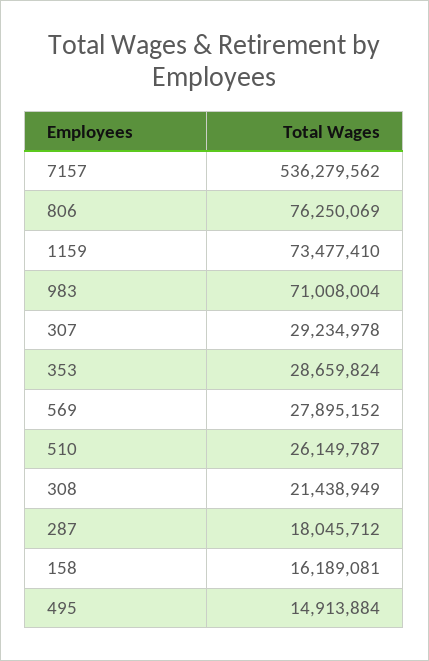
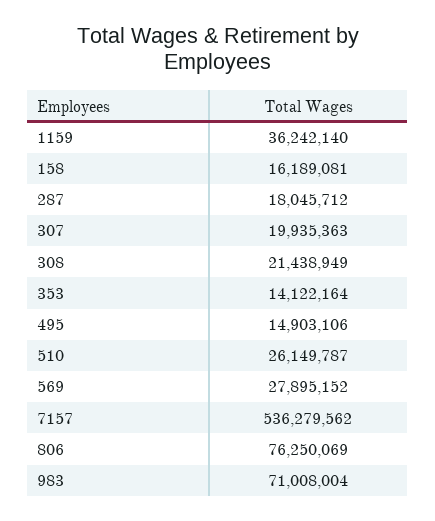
1159: 73477410 -> 36242140
307: 29234978 -> 19935363
353: 28659824 -> 14122164
495: 14913884 -> 14903106

